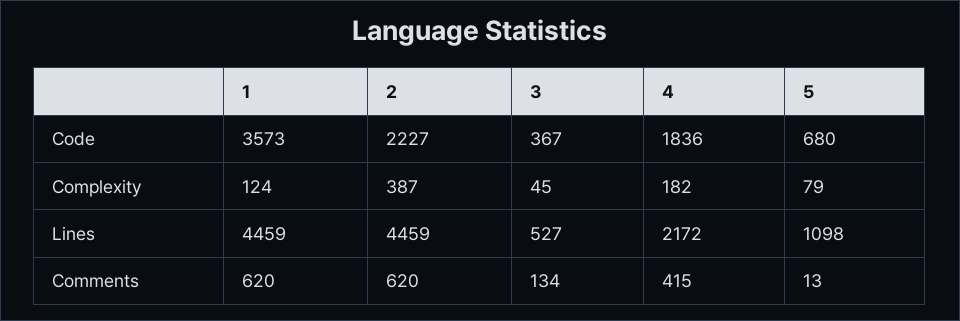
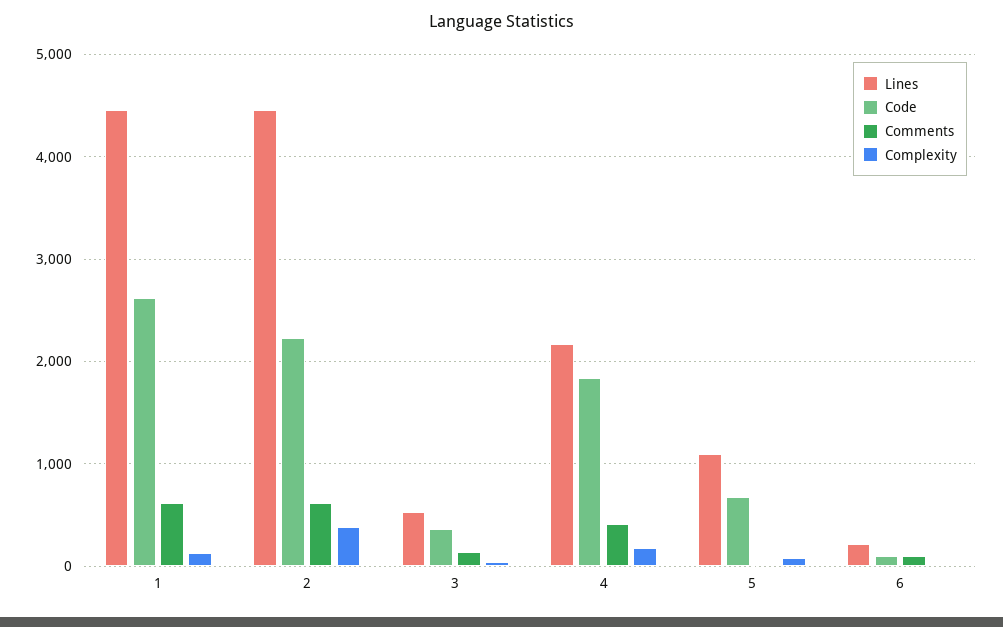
Code, 1: 3573 -> 2600
Lines, 6: none -> 200
Code, 6: none -> 100
Comments, 6: none -> 100
Complexity, 6: none -> 0

